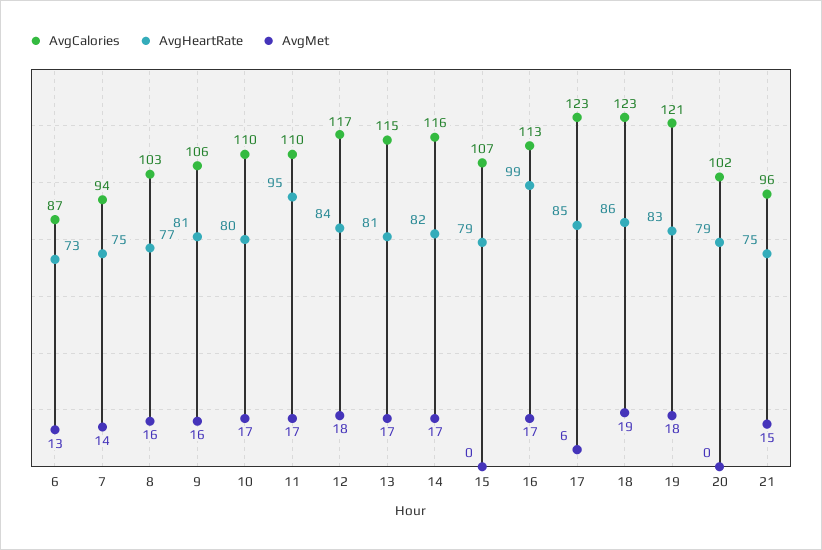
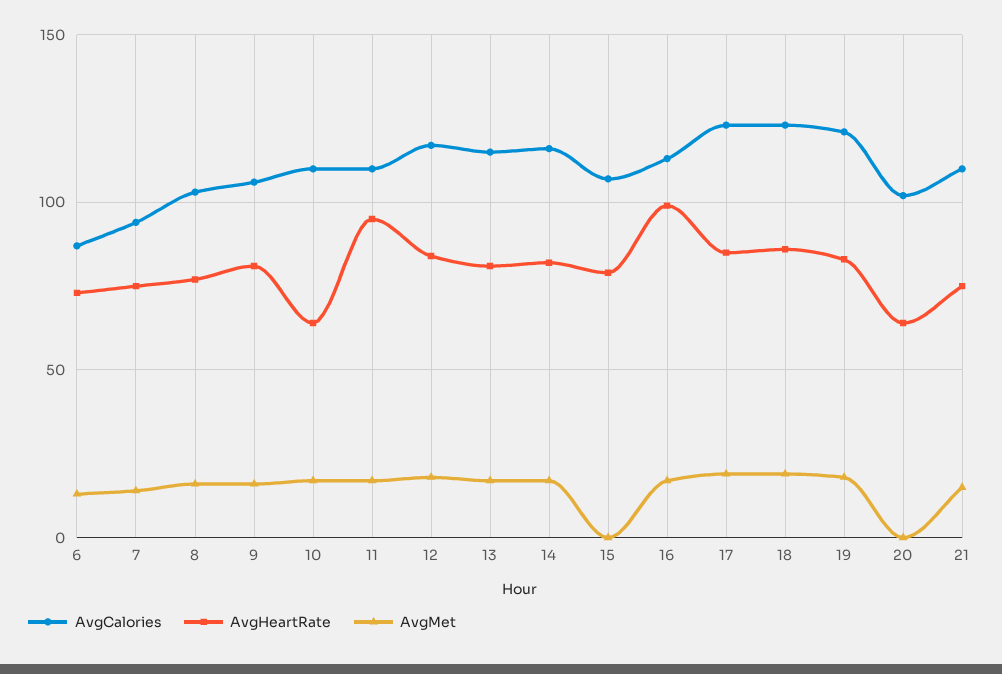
AvgHeartRate, 10: 80 -> 65
AvgMet, 17: 6 -> 20
AvgHeartRate, 20: 79 -> 65
AvgCalories, 21: 96 -> 110

